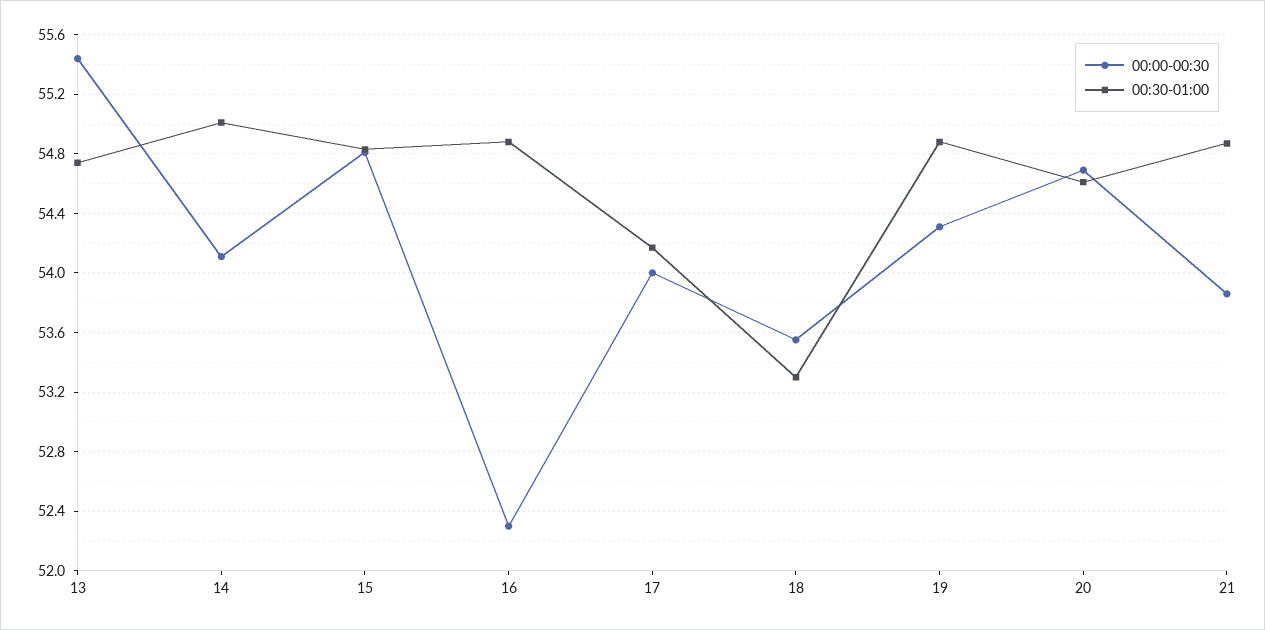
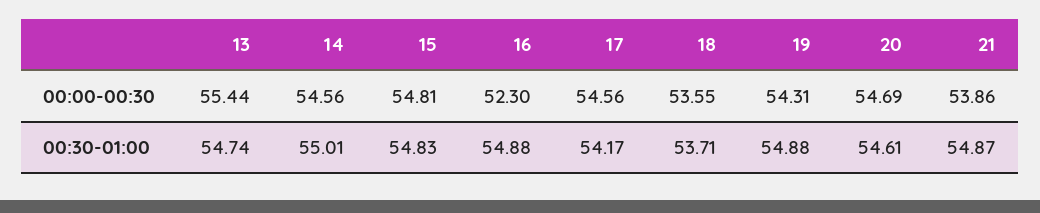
00:00-00:30, 14: 54.1 -> 54.56
00:00-00:30, 17: 54 -> 54.56
00:30-01:00, 18: 53.3 -> 53.71

